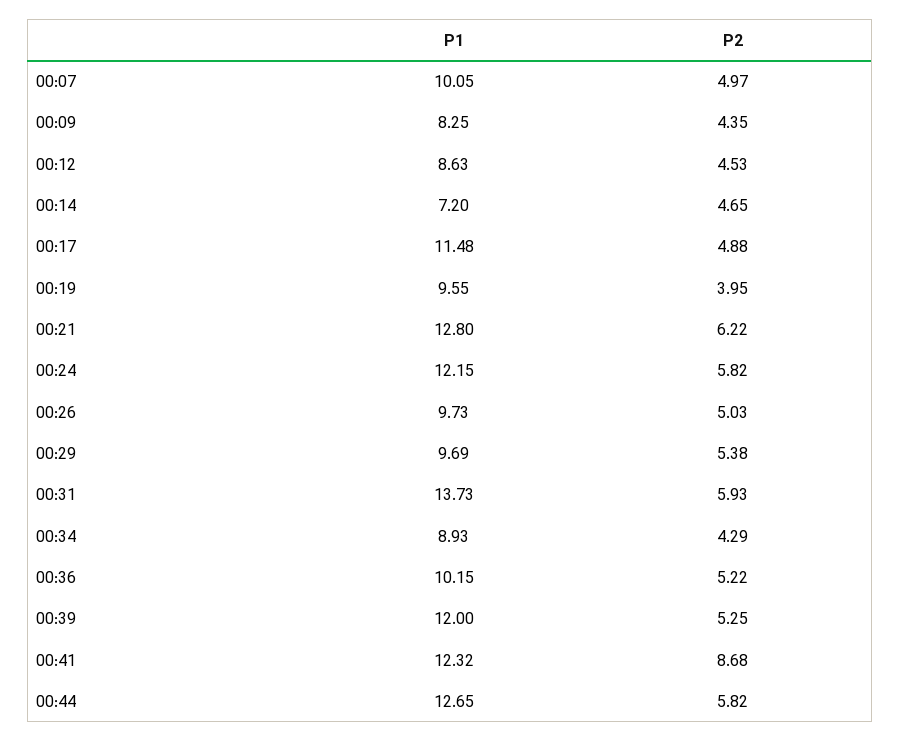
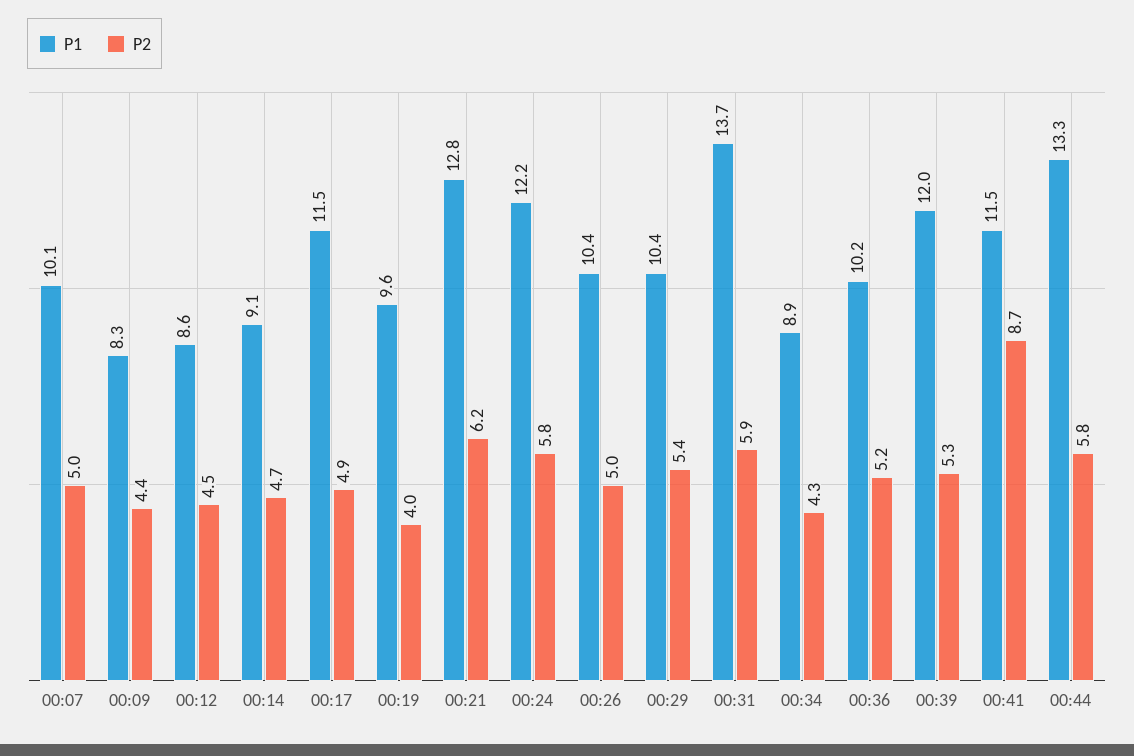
P1, 00:14: 7.2 -> 9.1
P1, 00:26: 9.73 -> 10.4
P1, 00:29: 9.69 -> 10.4
P1, 00:41: 12.32 -> 11.5
P1, 00:44: 12.65 -> 13.3

